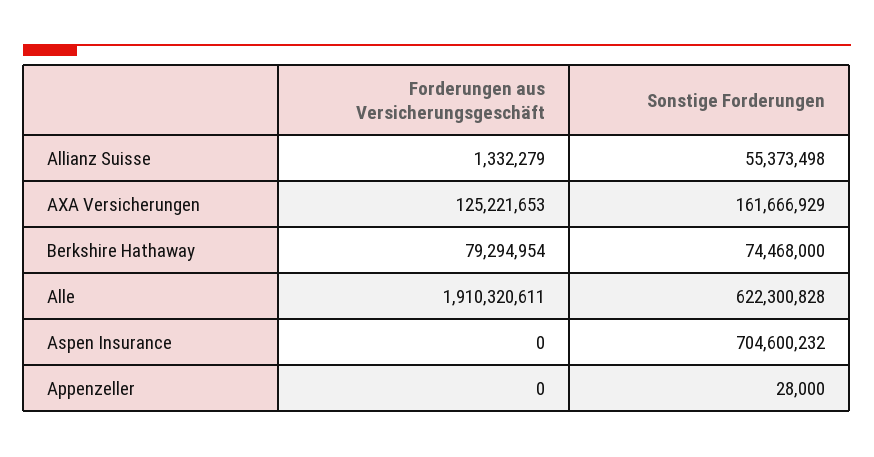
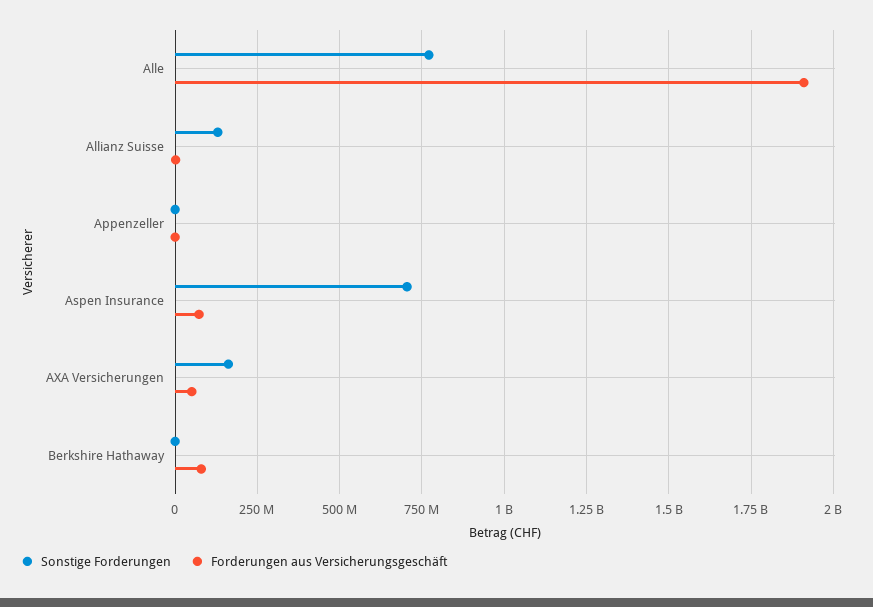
Sonstige Forderungen, Allianz Suisse: 55373498 -> 125000000
Forderungen aus Versicherungsgeschäft, AXA Versicherungen: 125221653 -> 50000000
Sonstige Forderungen, Berkshire Hathaway: 74468000 -> 0
Sonstige Forderungen, Alle: 622300828 -> 775000000
Forderungen aus Versicherungsgeschäft, Aspen Insurance: 0 -> 75000000

